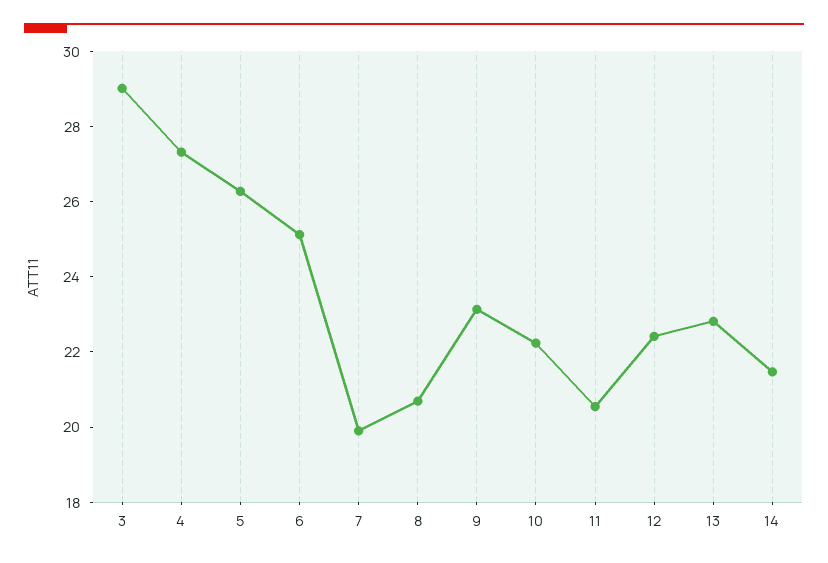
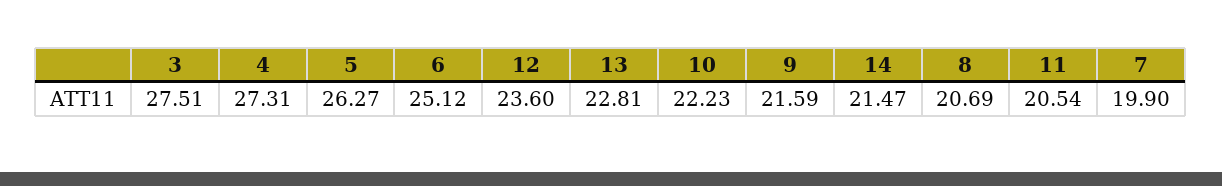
3: 29 -> 27.51
9: 23 -> 21.59
12: 22.5 -> 23.6

